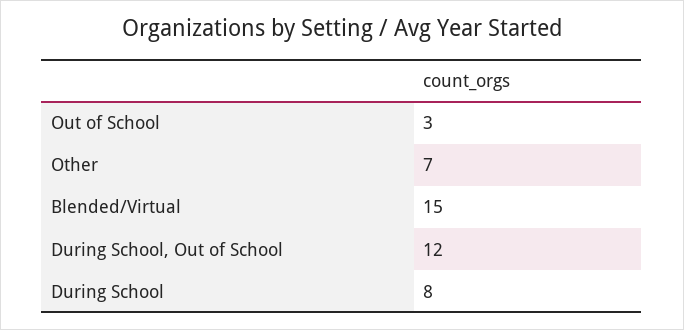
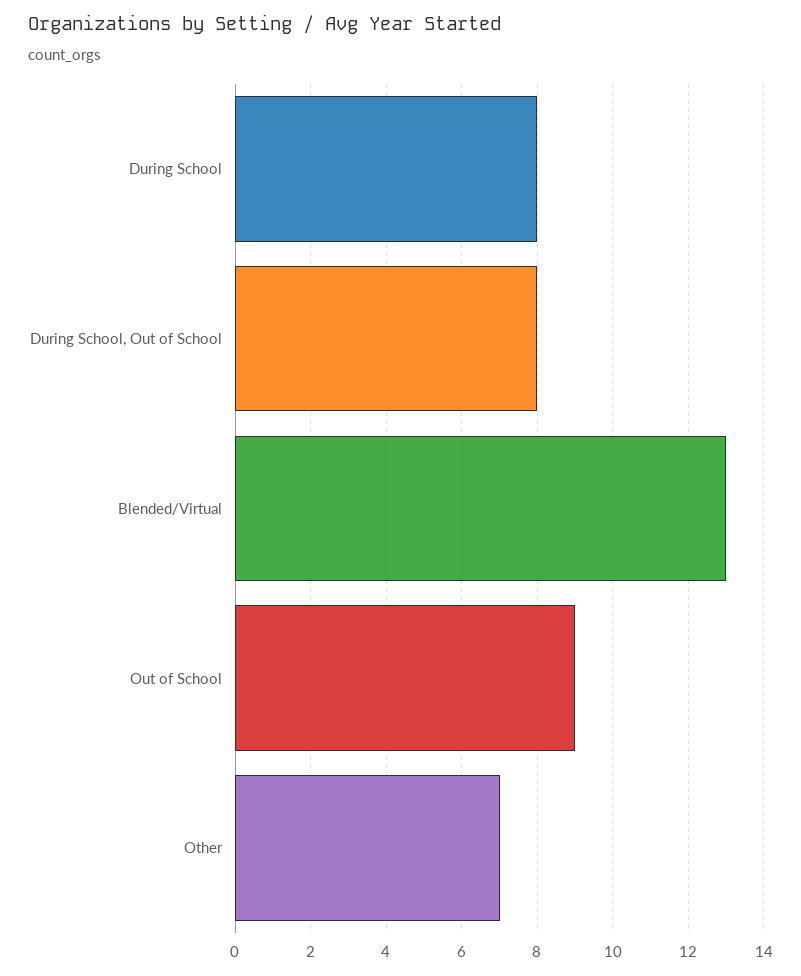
Out of School: 3 -> 9
Blended/Virtual: 15 -> 13
During School, Out of School: 12 -> 8

